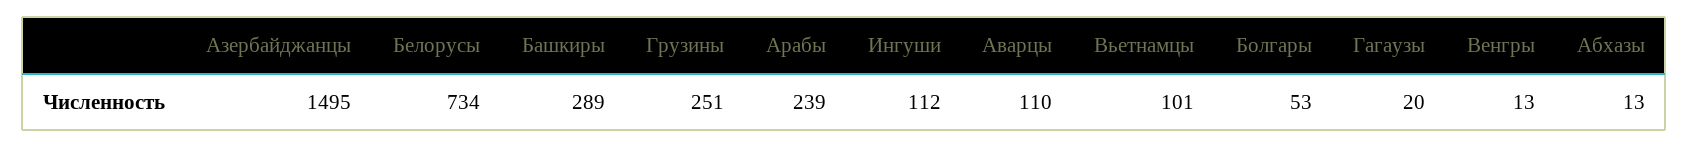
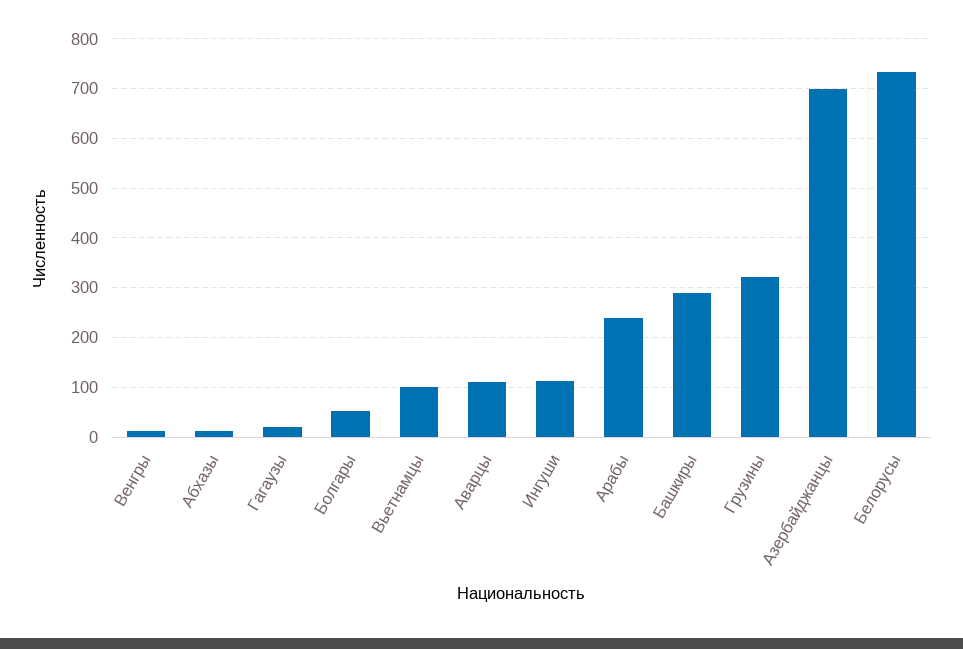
Азербайджанцы: 1495 -> 700
Грузины: 251 -> 320

